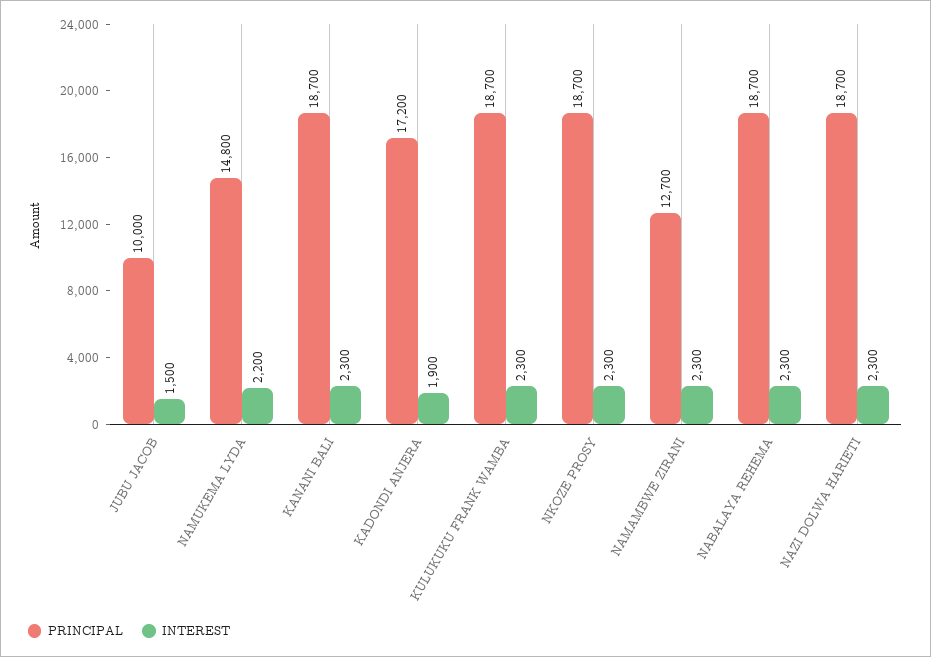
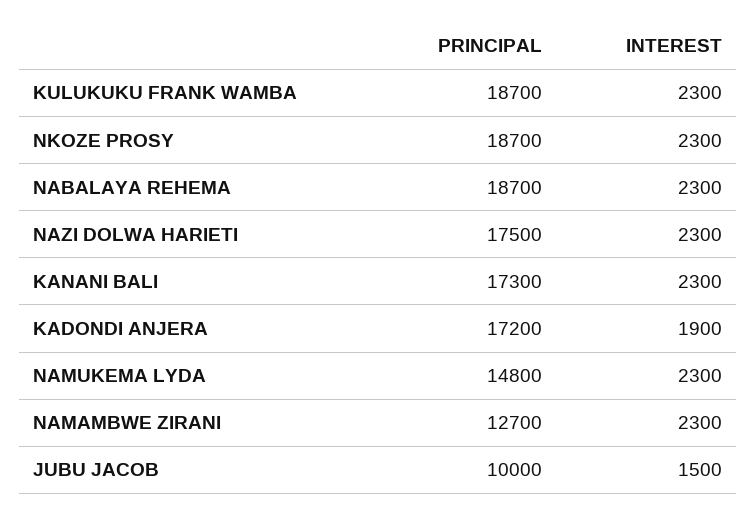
INTEREST, NAMUKEMA LYDA: 2200 -> 2300
PRINCIPAL, KANANI BALI: 18700 -> 17300
PRINCIPAL, NAZI DOLWA HARIETI: 18700 -> 17500

